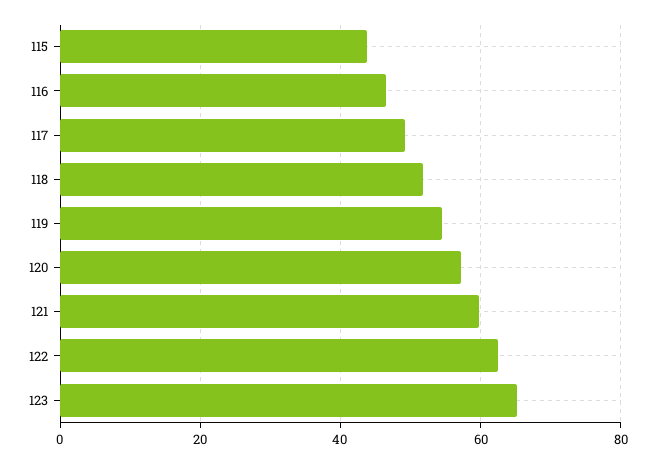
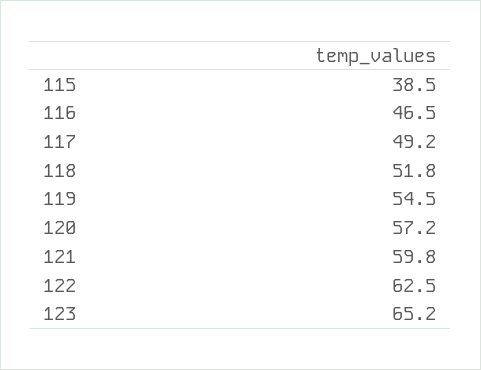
115: 44 -> 38.5

